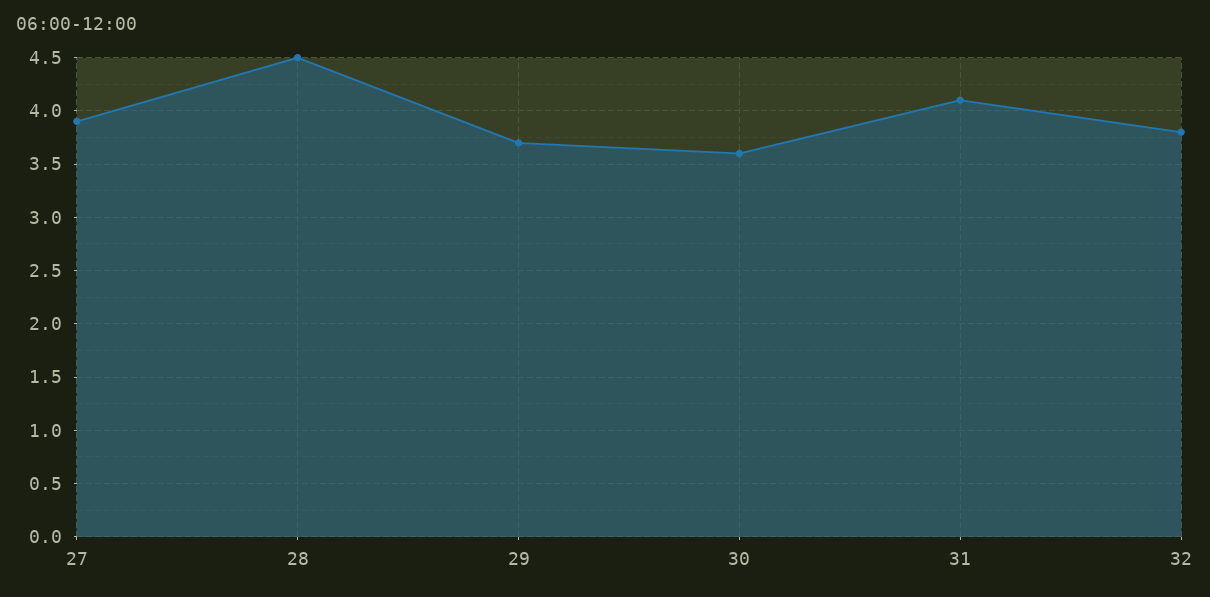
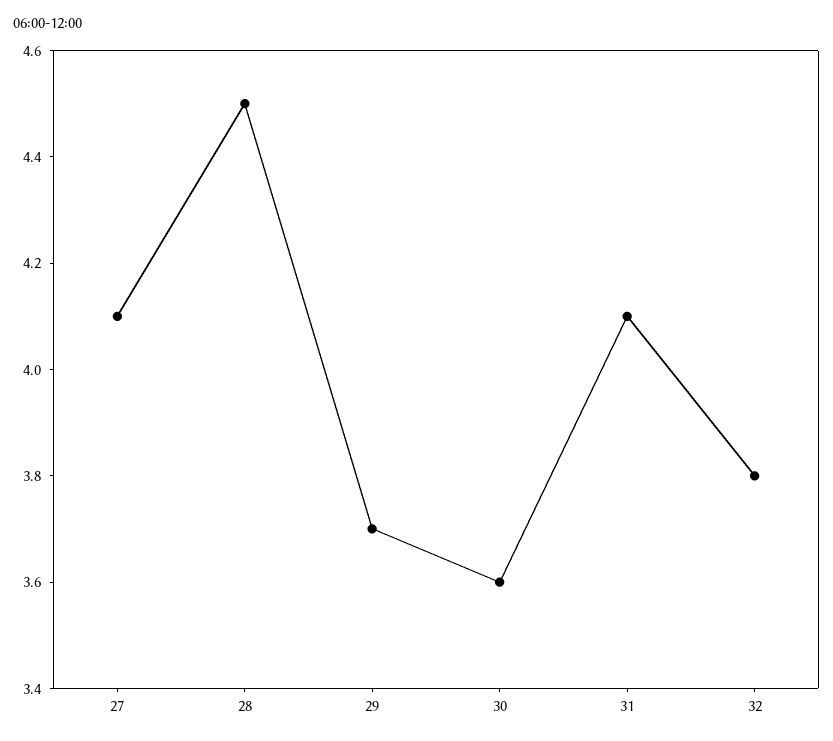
27: 3.9 -> 4.1

